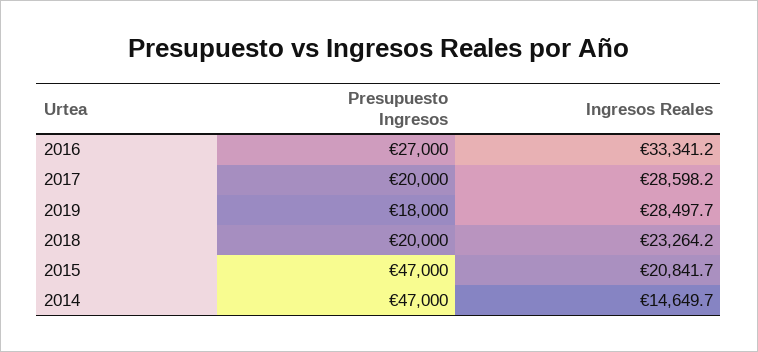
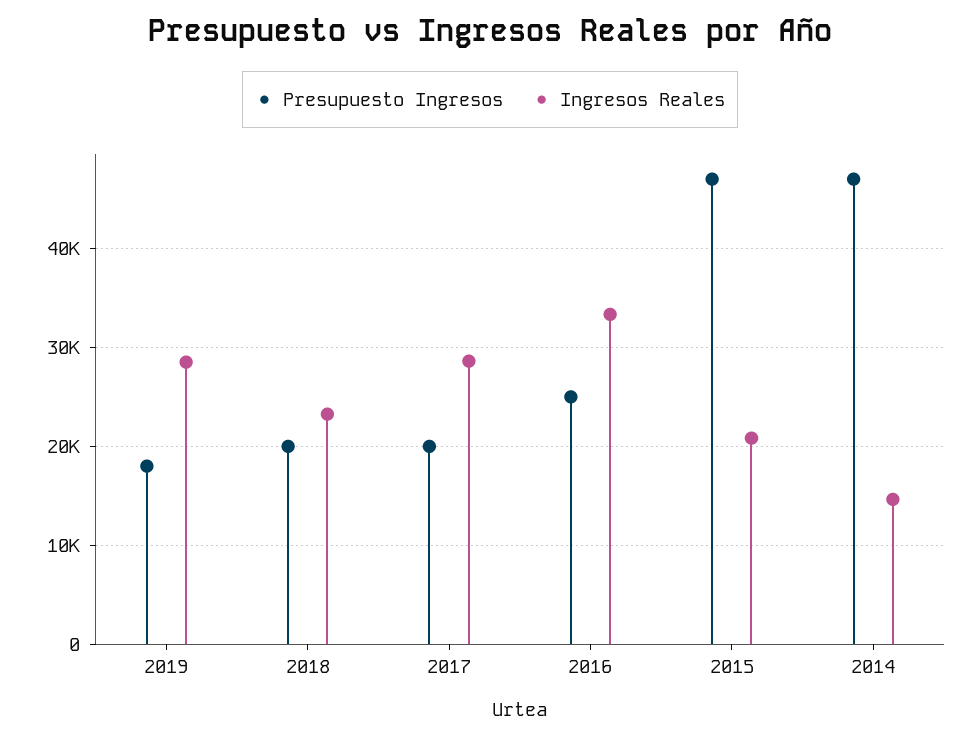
Presupuesto Ingresos, 2016: 27000 -> 25000

